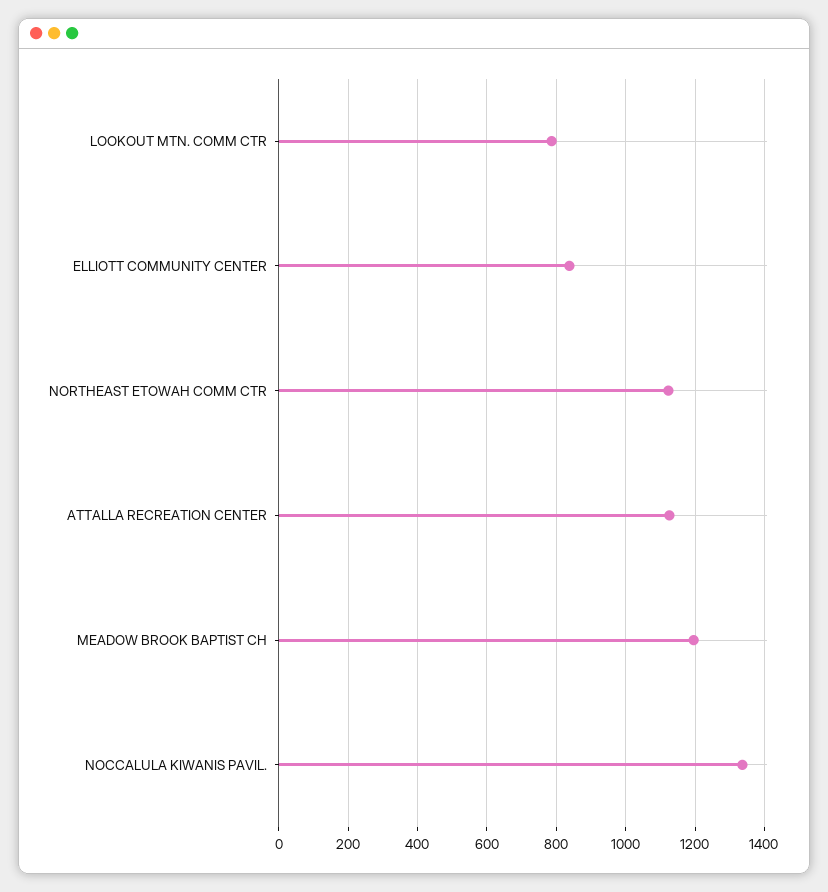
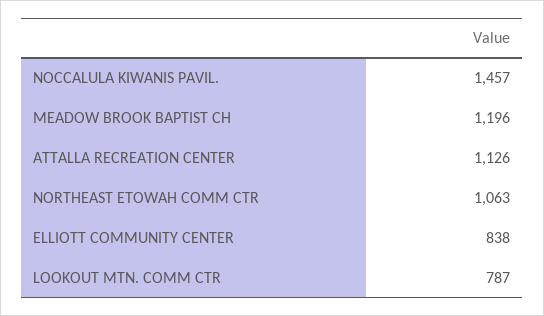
NORTHEAST ETOWAH COMM CTR: 1120 -> 1063
NOCCALULA KIWANIS PAVIL.: 1340 -> 1457

